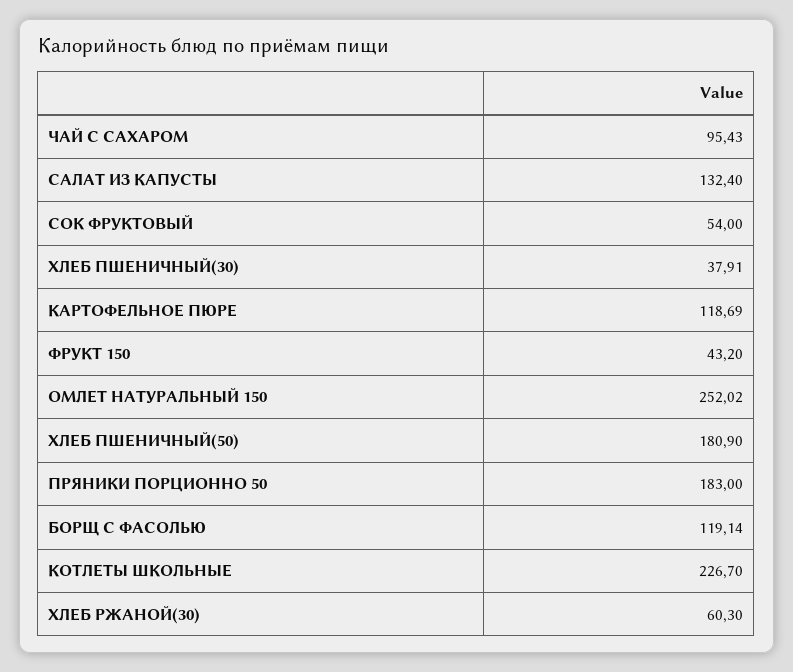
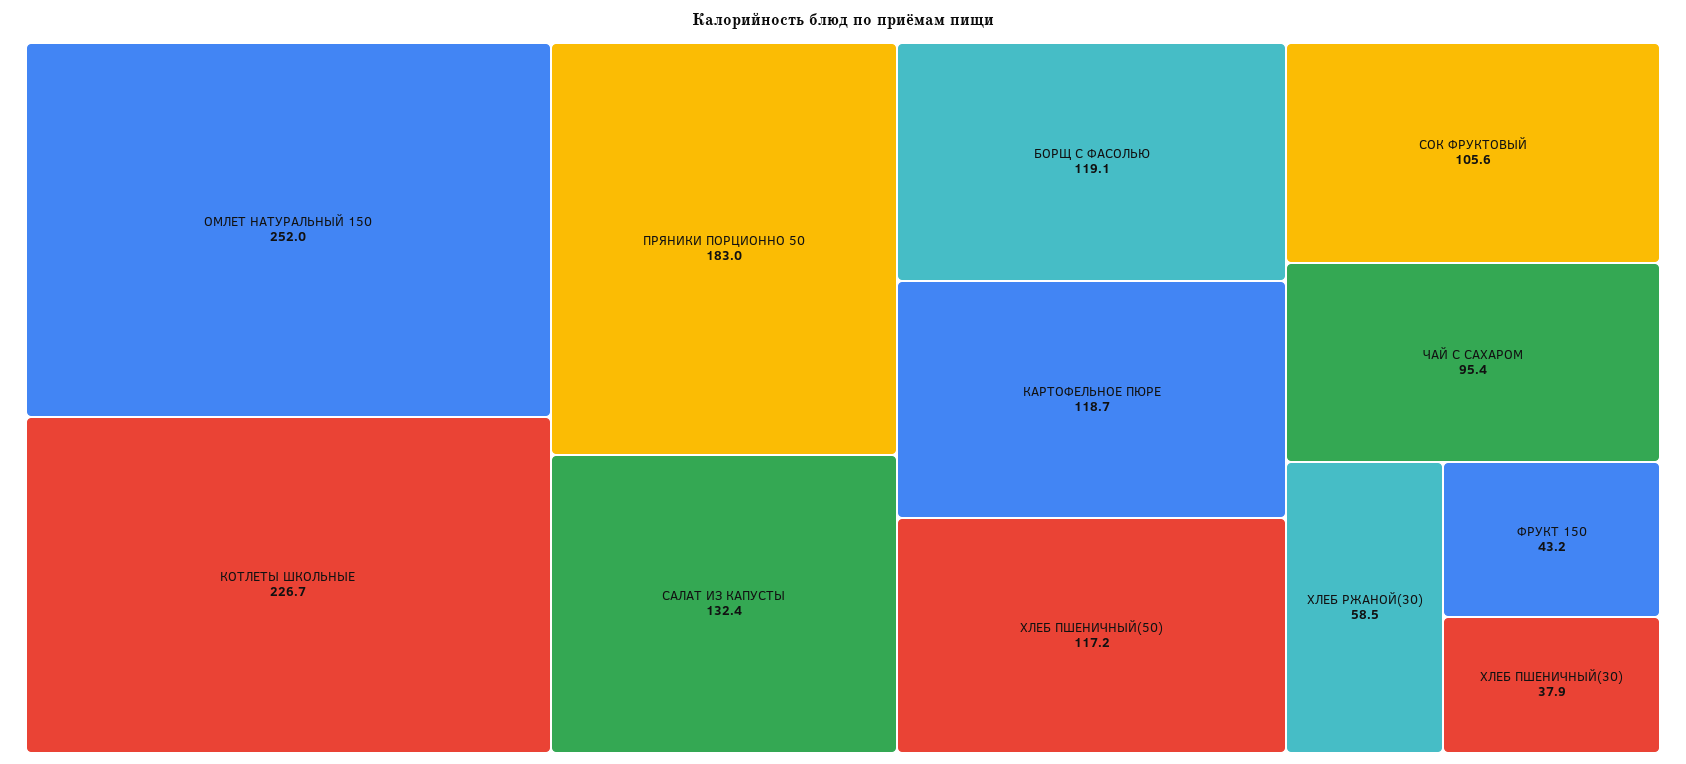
СОК ФРУКТОВЫЙ: 54 -> 105.6
ХЛЕБ ПШЕНИЧНЫЙ(50): 180.9 -> 117.2
ХЛЕБ РЖАНОЙ(30): 60.3 -> 58.5

